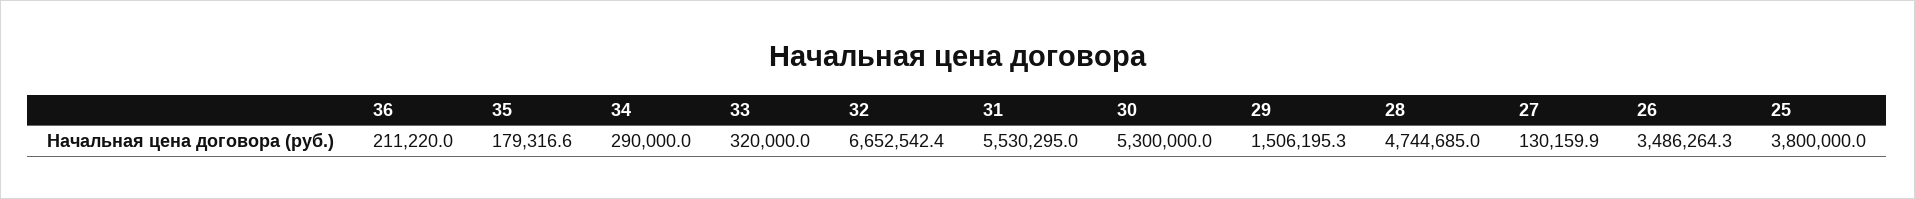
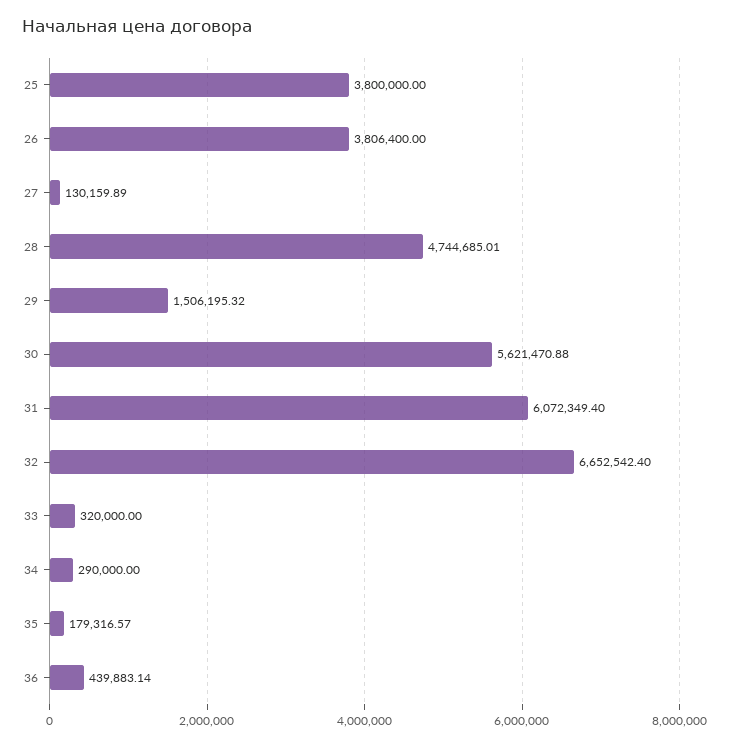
36: 211220 -> 439883.14
31: 5530295 -> 6072349.4
30: 5300000 -> 5621470.88
26: 3486264.3 -> 3806400

